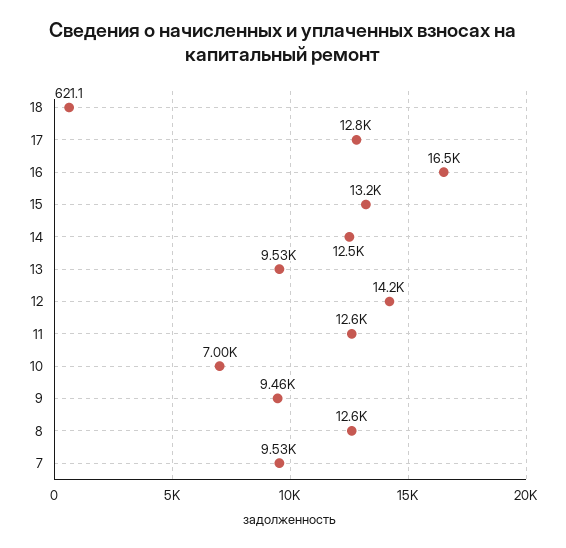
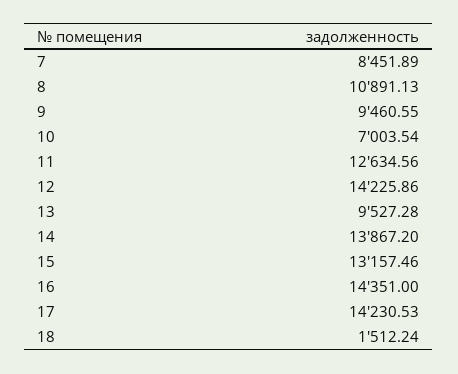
18: 621.1 -> 1512.24
17: 12800 -> 14230.53
16: 16500 -> 14351
14: 12500 -> 13867.2
8: 12600 -> 10891.13
7: 9530 -> 8451.89

